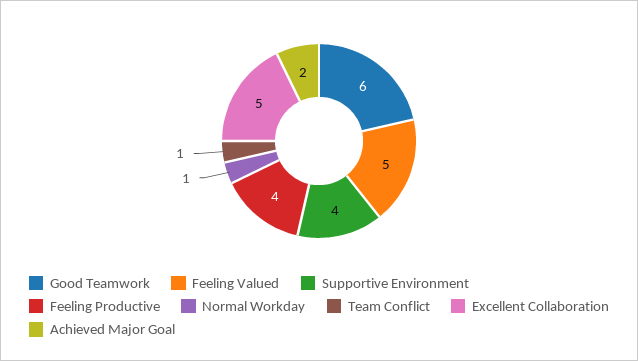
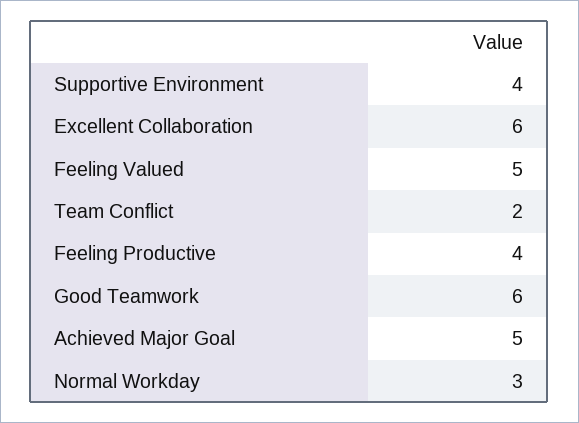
Normal Workday: 1 -> 3
Team Conflict: 1 -> 2
Excellent Collaboration: 5 -> 6
Achieved Major Goal: 2 -> 5

